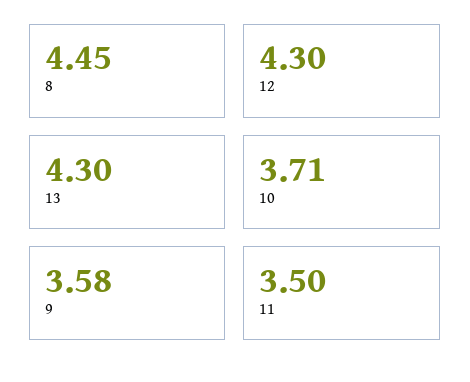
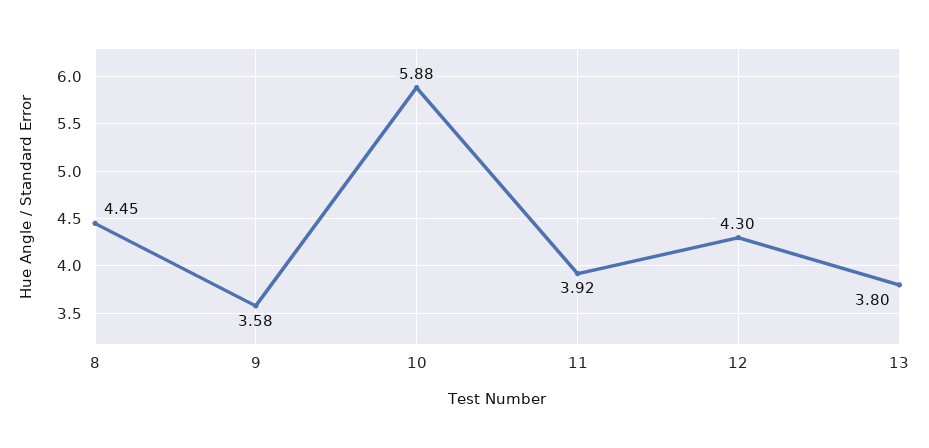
13: 4.3 -> 3.8
10: 3.71 -> 5.88
11: 3.5 -> 3.92

